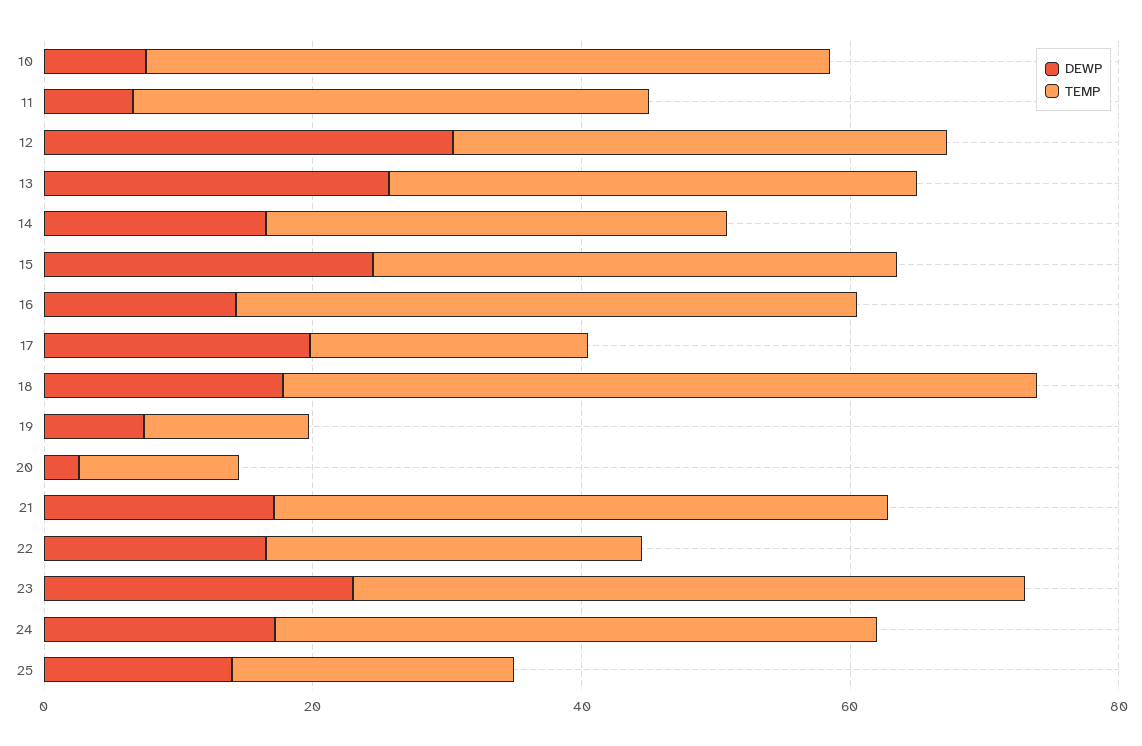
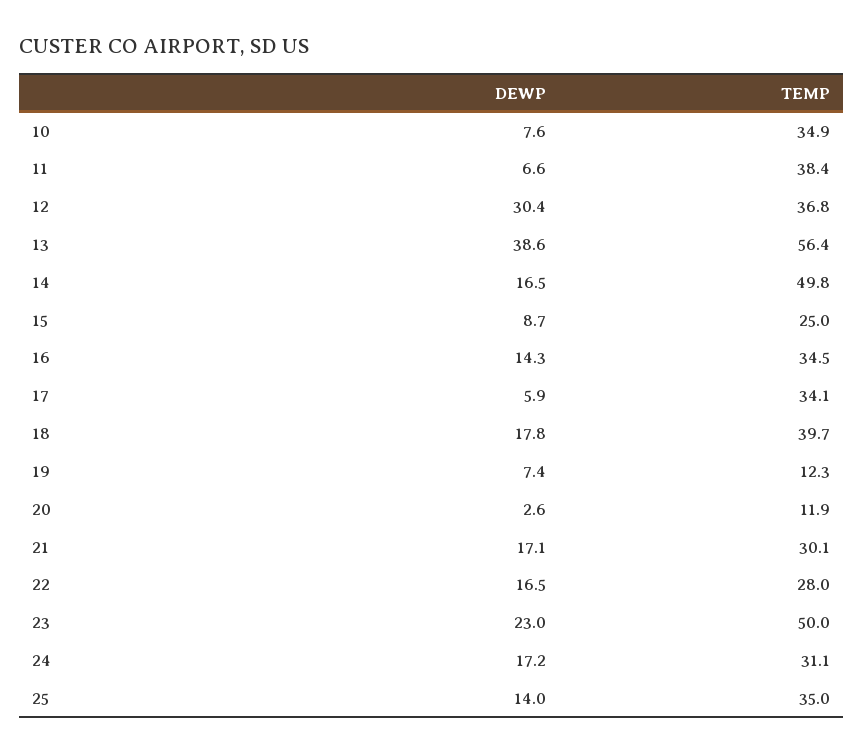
TEMP, 10: 50 -> 34.9
DEWP, 13: 25 -> 38.6
TEMP, 13: 40 -> 56.4
TEMP, 14: 35 -> 49.8
DEWP, 15: 25 -> 8.7
TEMP, 15: 40 -> 25
TEMP, 16: 45 -> 34.5
DEWP, 17: 20 -> 5.9
TEMP, 17: 20 -> 34.1
TEMP, 18: 55 -> 39.7
TEMP, 21: 45 -> 30.1
TEMP, 24: 45 -> 31.1
TEMP, 25: 20 -> 35

